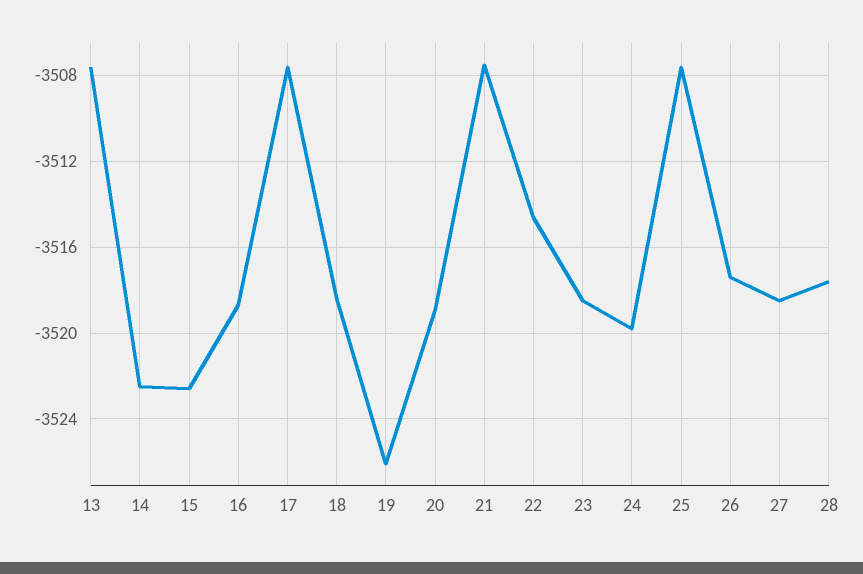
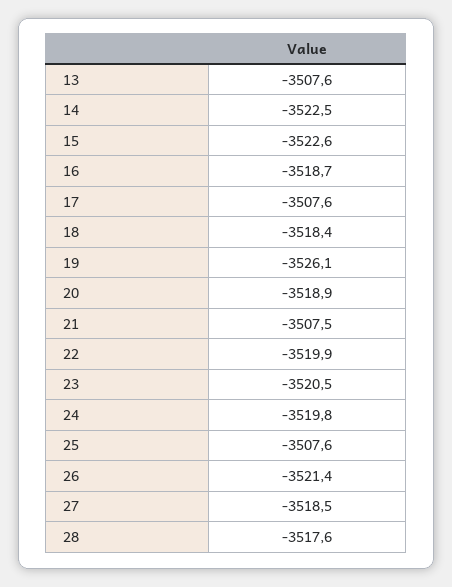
22: -3514.5 -> -3519.9
23: -3518.5 -> -3520.5
26: -3517.5 -> -3521.4

